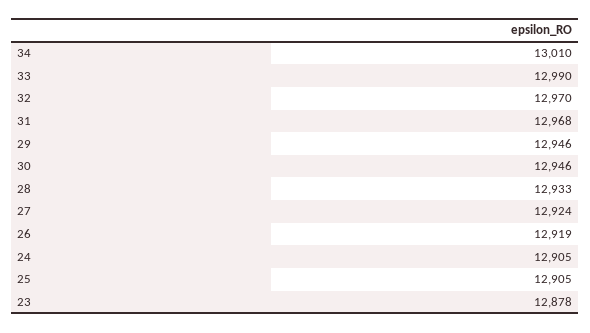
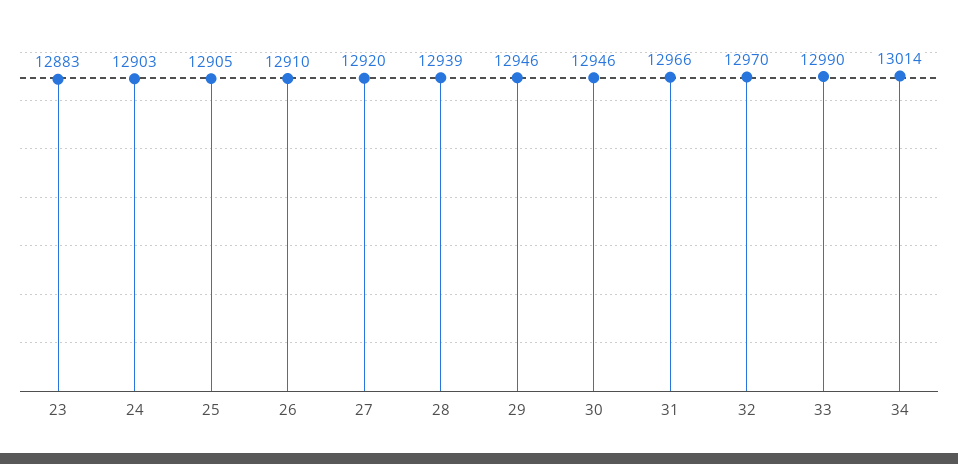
34: 13010 -> 13014
31: 12968 -> 12966
28: 12933 -> 12939
27: 12924 -> 12920
26: 12919 -> 12910
24: 12905 -> 12903
23: 12878 -> 12883

